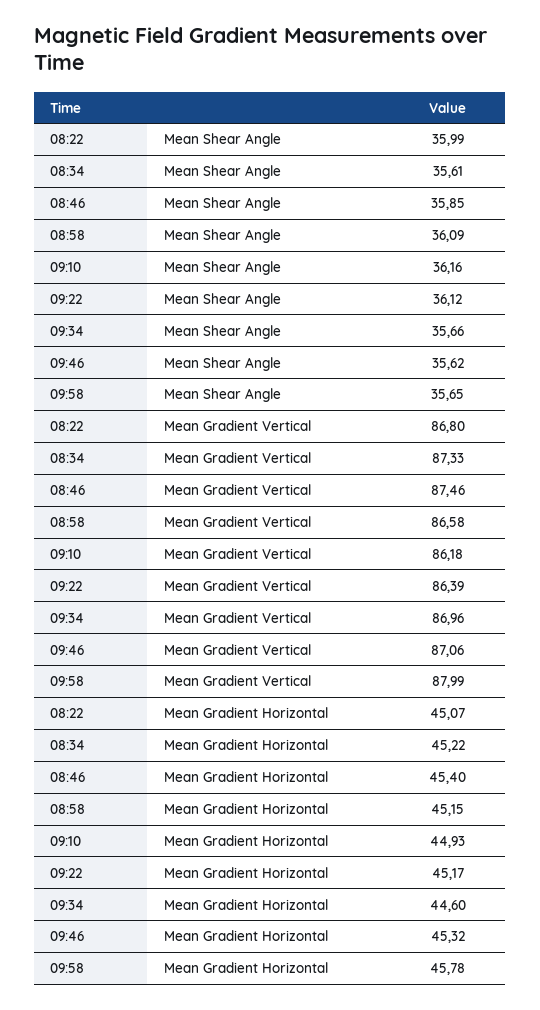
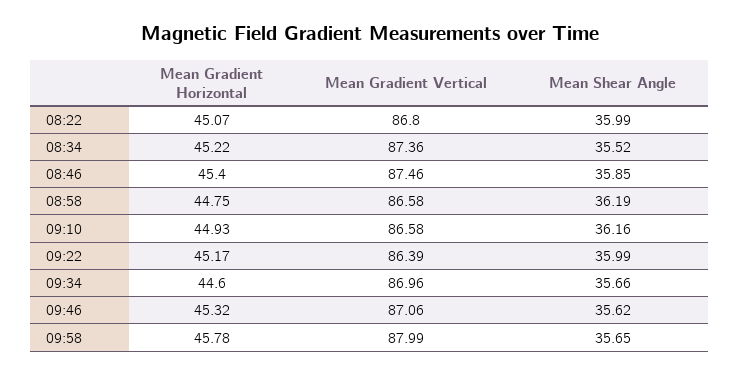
08:34, Mean Shear Angle: 35.61 -> 35.52
08:58, Mean Shear Angle: 36.09 -> 36.19
09:22, Mean Shear Angle: 36.12 -> 35.99
08:34, Mean Gradient Vertical: 87.33 -> 87.36
09:10, Mean Gradient Vertical: 86.18 -> 86.58
08:58, Mean Gradient Horizontal: 45.15 -> 44.75

